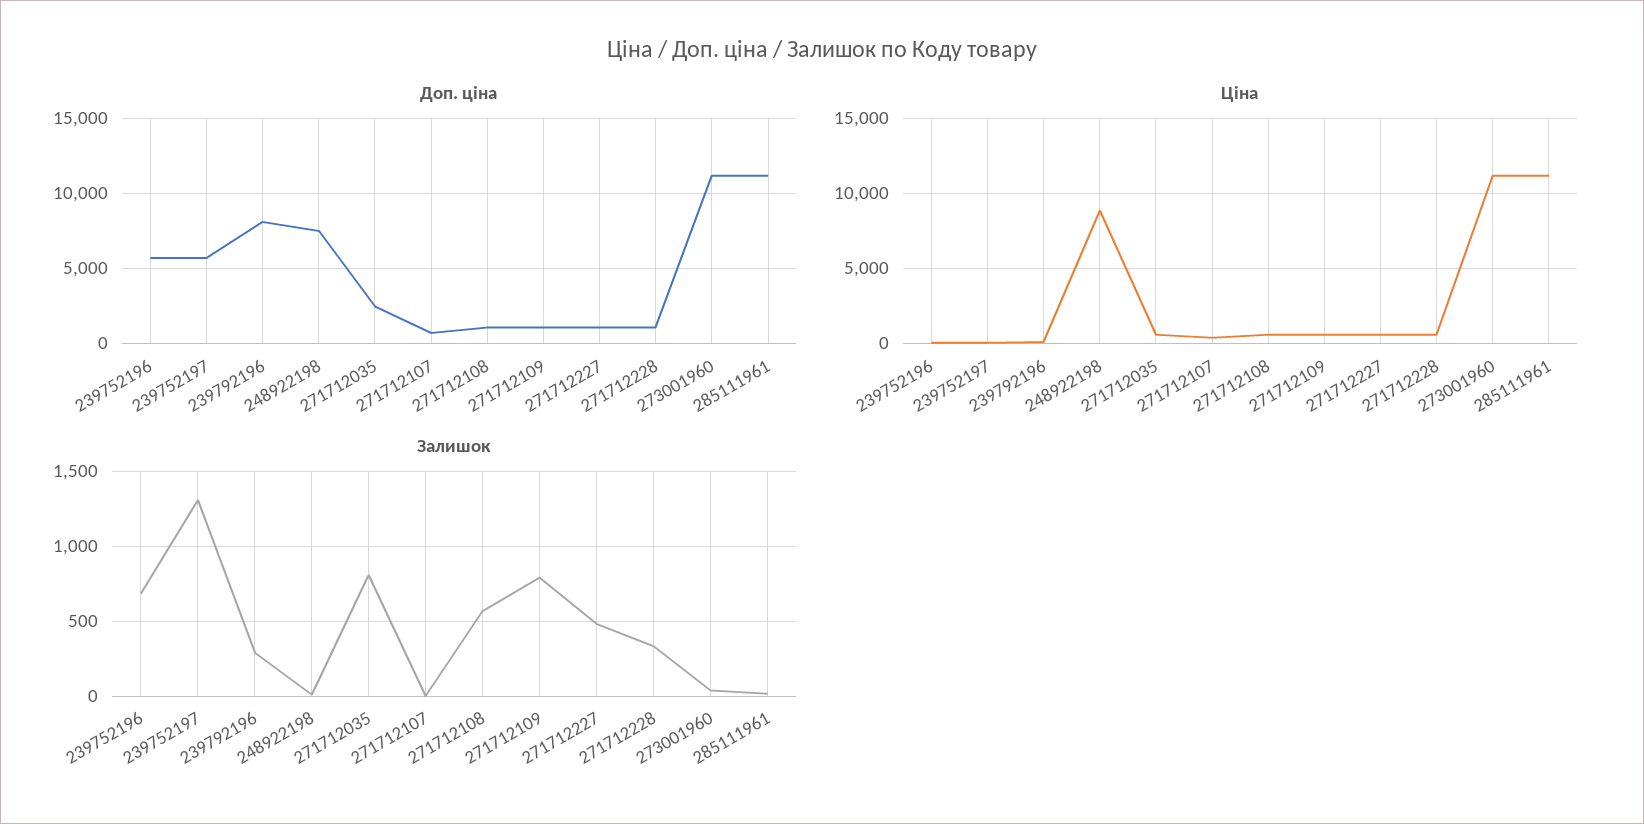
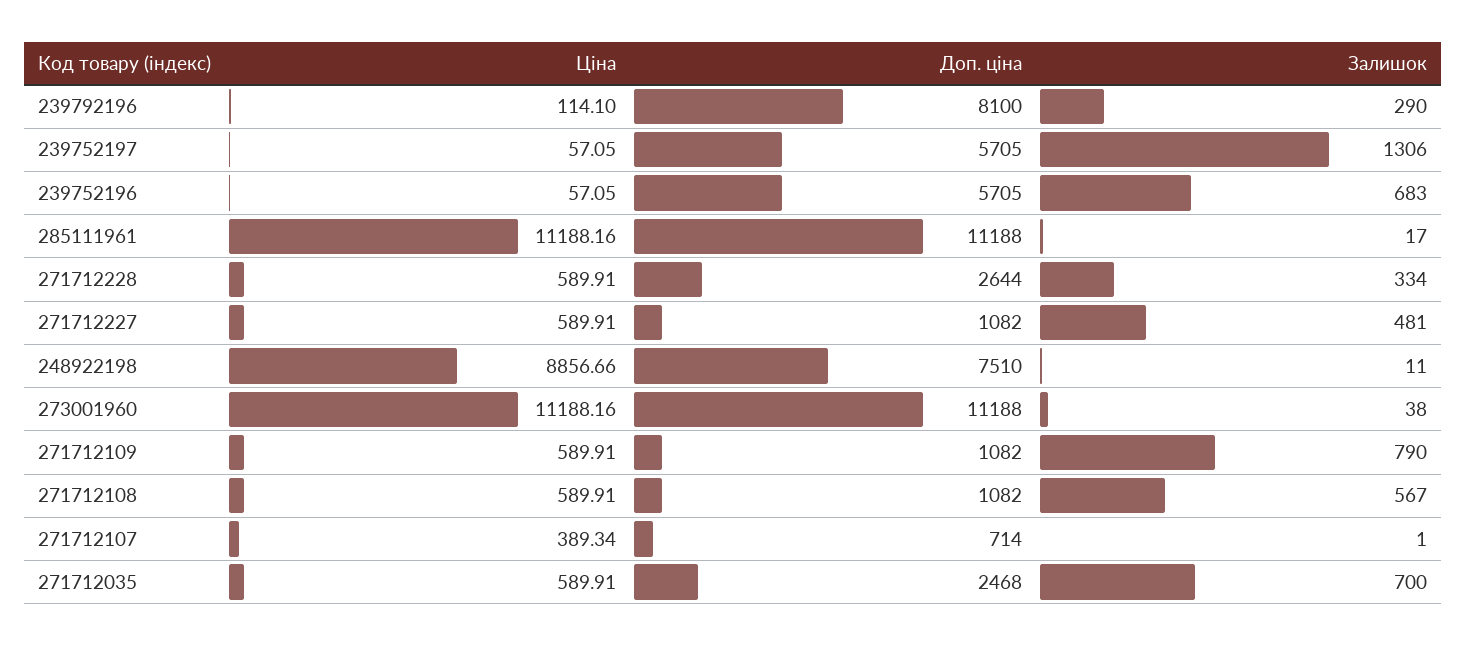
Доп. ціна, 271712228: 1000 -> 2644
Залишок, 271712035: 800 -> 700

